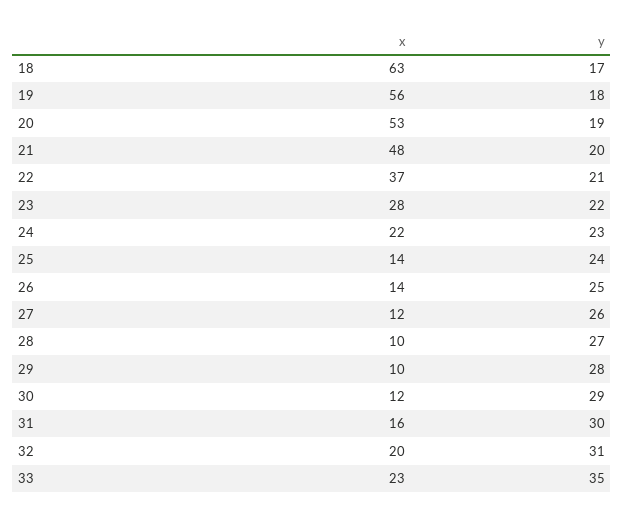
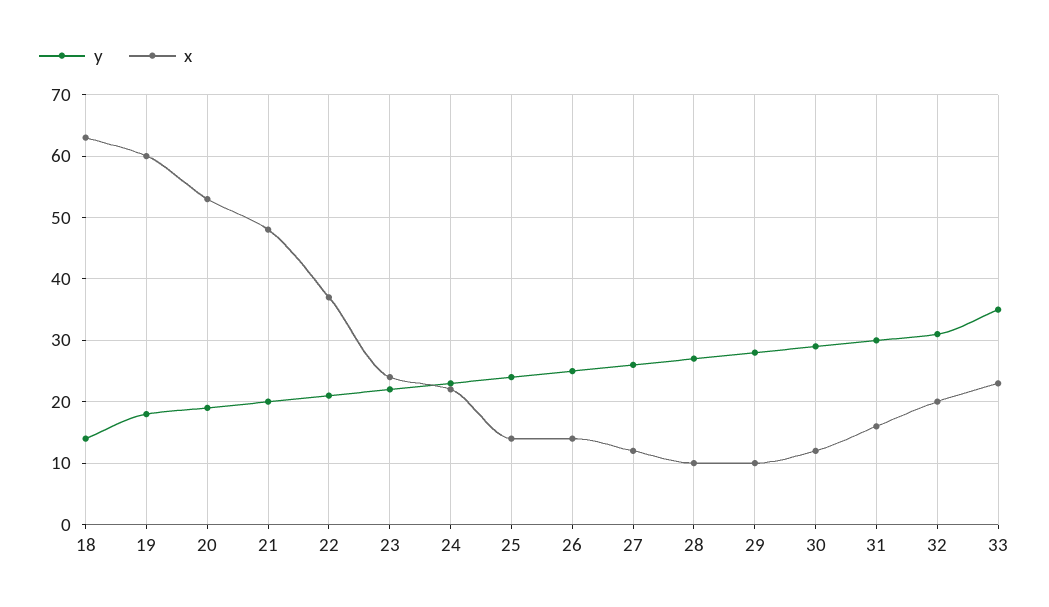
y, 18: 17 -> 14
x, 19: 56 -> 60
x, 23: 28 -> 24

